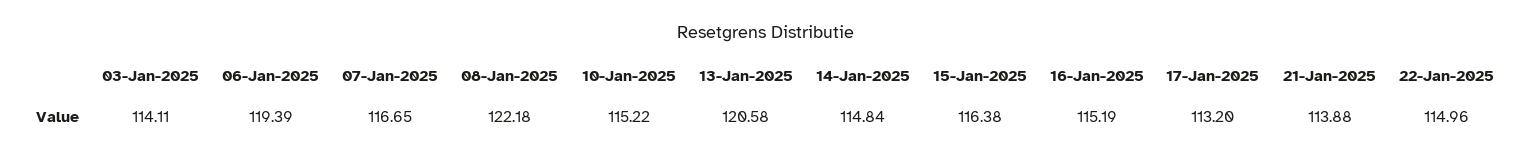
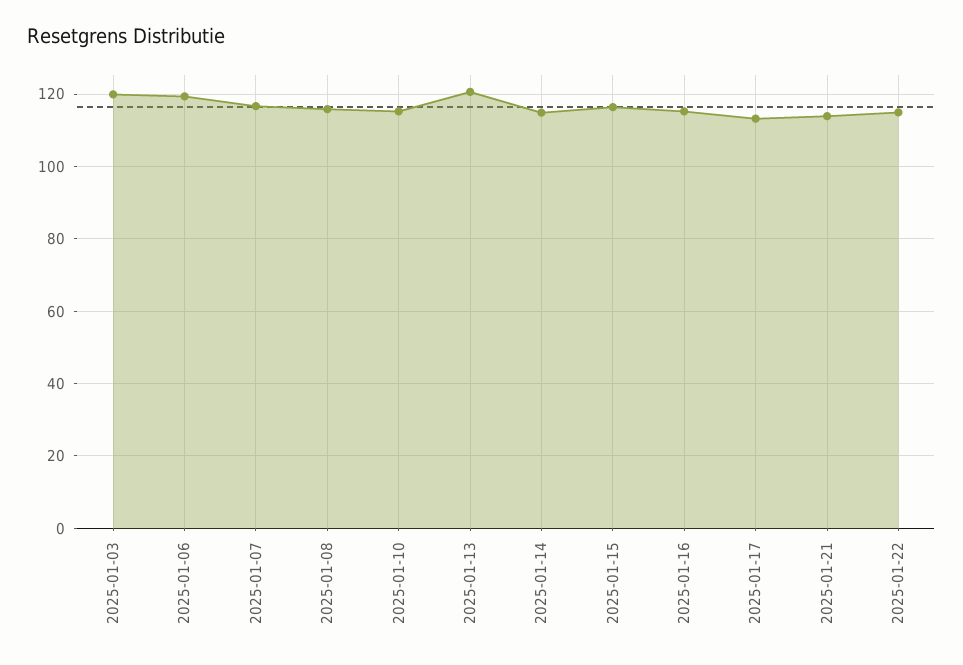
03-Jan-2025: 114.11 -> 120
08-Jan-2025: 122.18 -> 116

